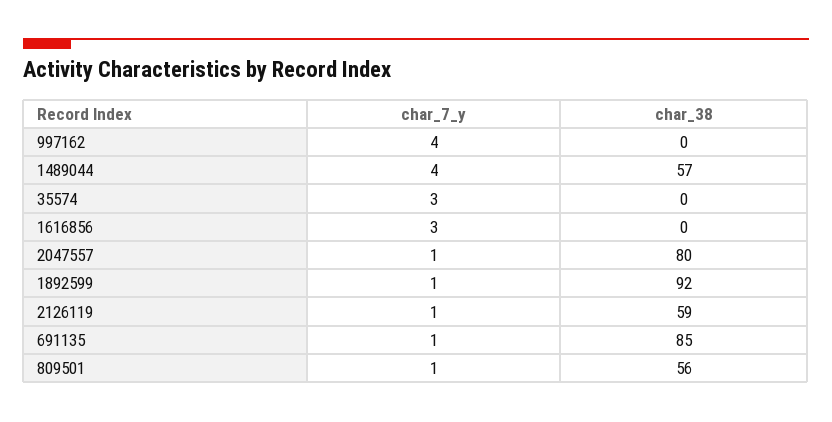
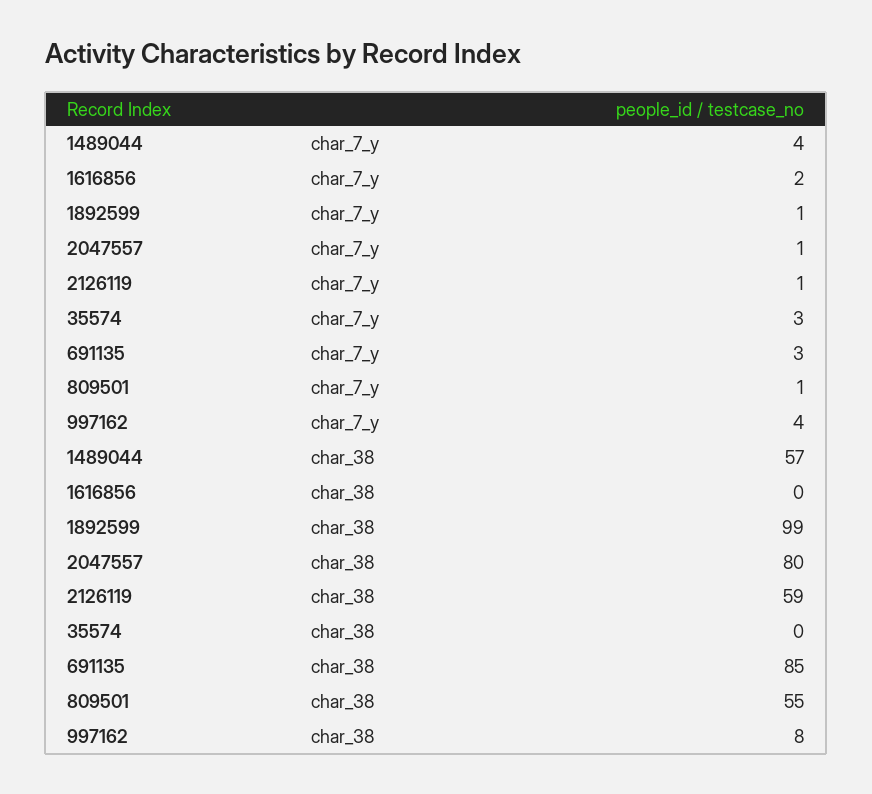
char_38, 997162: 0 -> 8
char_7_y, 1616856: 3 -> 2
char_38, 1892599: 92 -> 99
char_7_y, 691135: 1 -> 3
char_38, 809501: 56 -> 55

